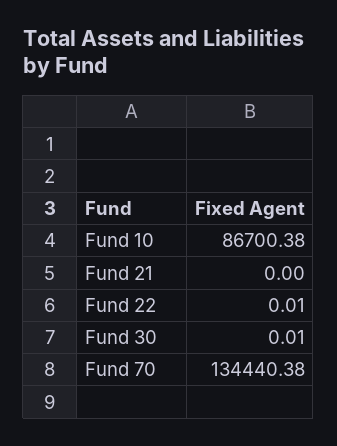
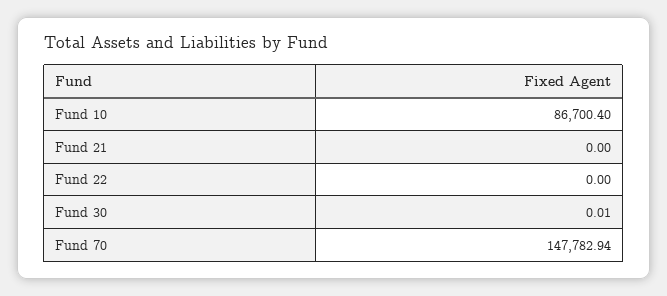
Fund 10: 86700.38 -> 86700.4
Fund 22: 0.01 -> 0
Fund 70: 134440.38 -> 147782.94

